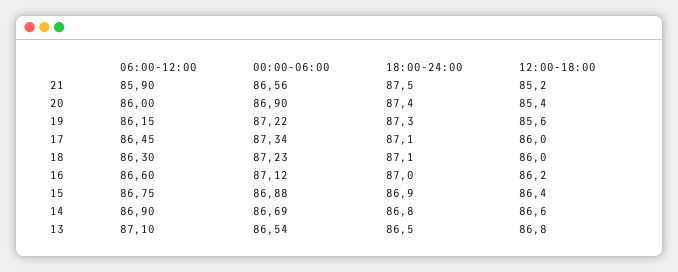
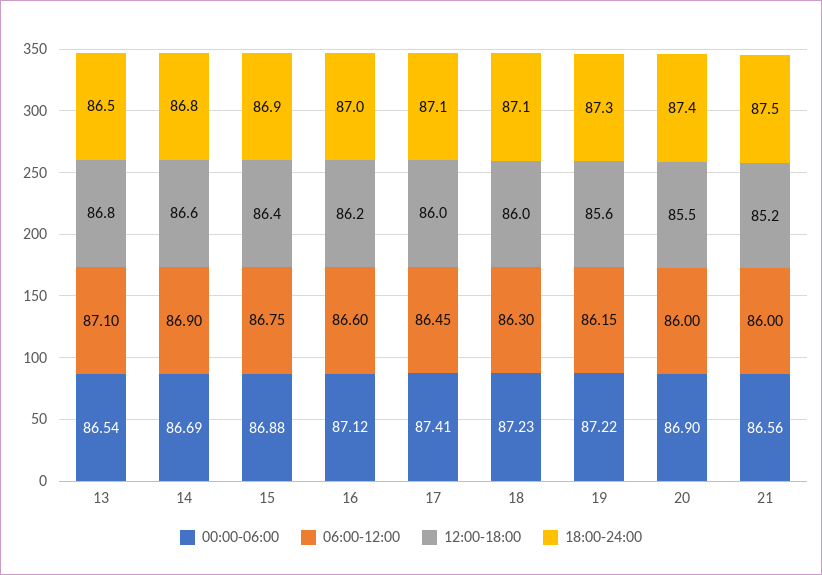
06:00-12:00, 21: 85.9 -> 86
12:00-18:00, 20: 85.4 -> 85.5
00:00-06:00, 17: 87.34 -> 87.41

